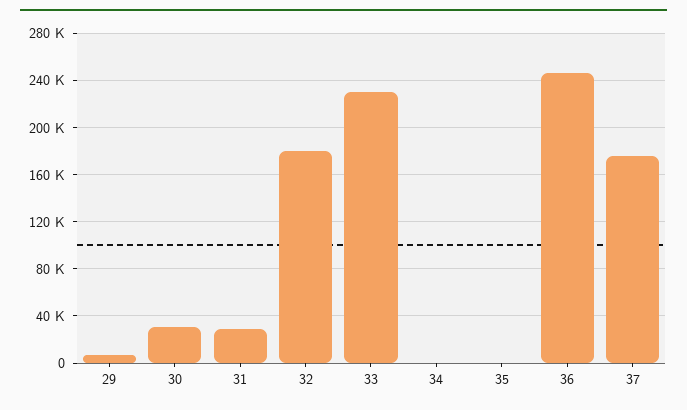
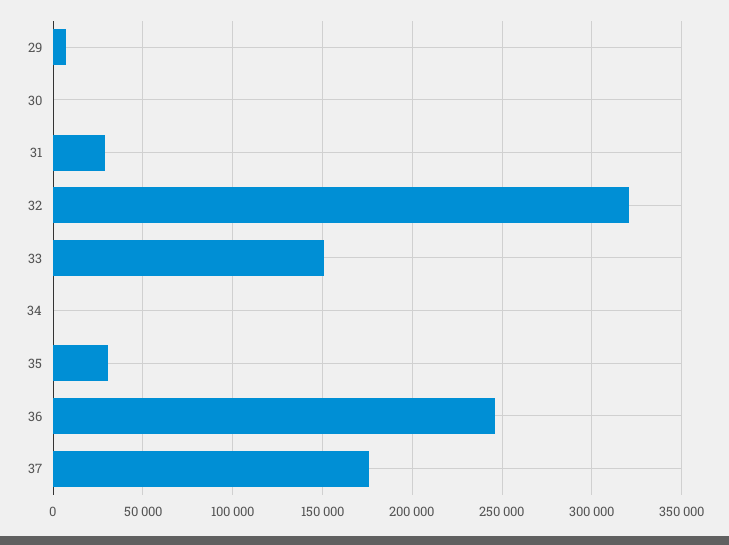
30: 30000 -> 0
32: 180000 -> 320000
33: 230000 -> 150000
35: 0 -> 30000

